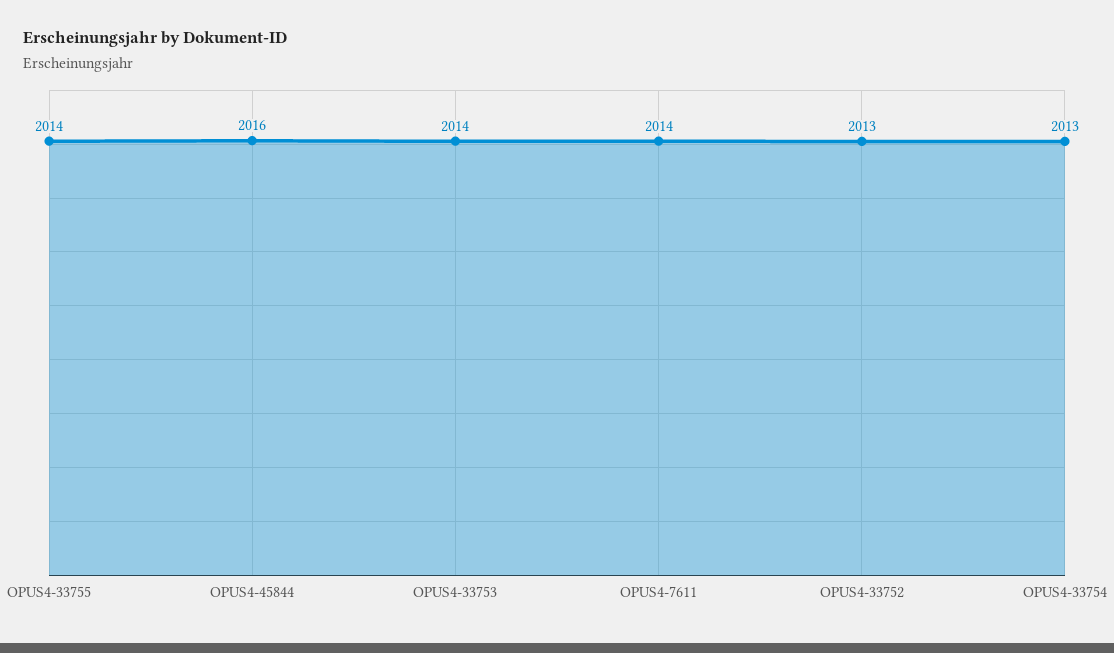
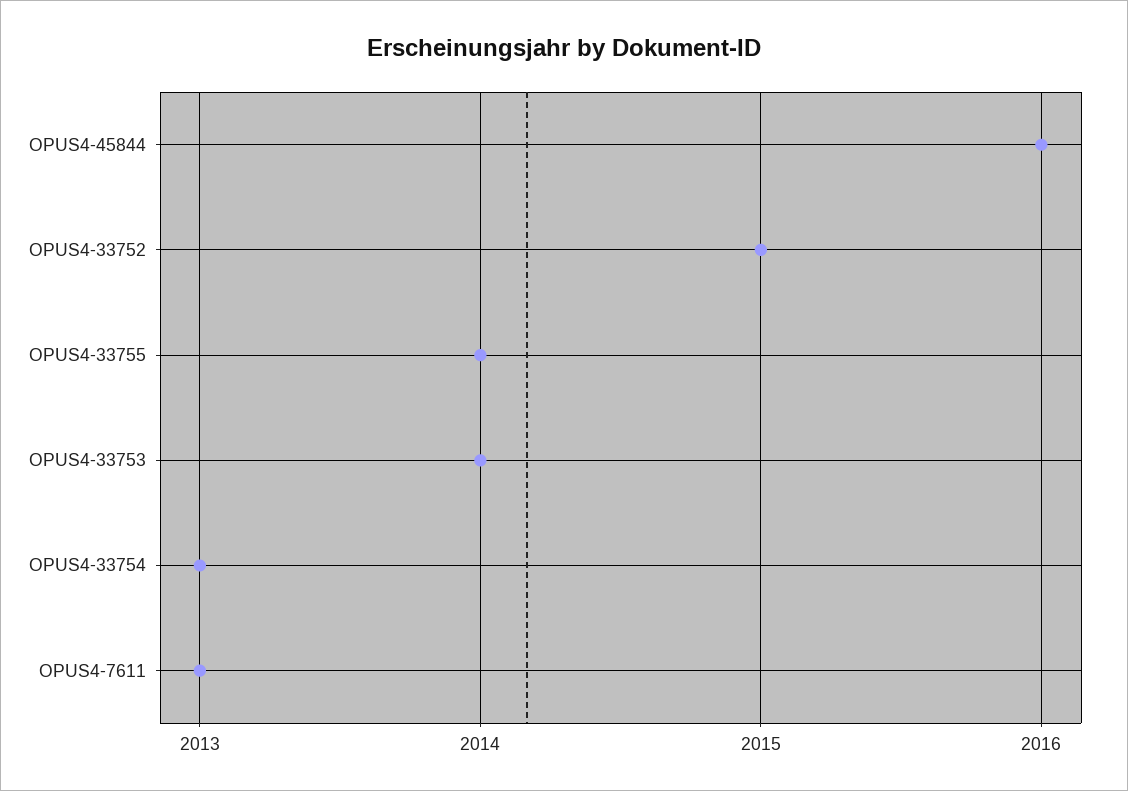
OPUS4-7611: 2014 -> 2013
OPUS4-33752: 2013 -> 2015

